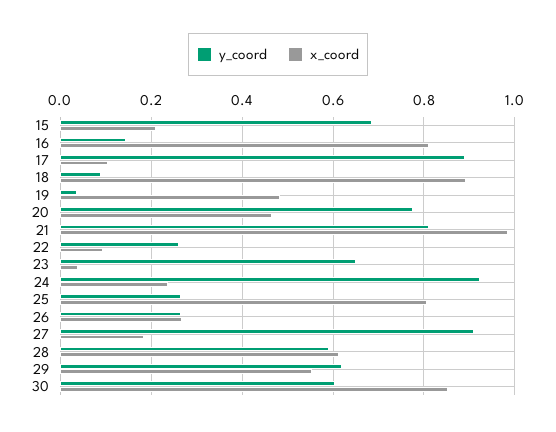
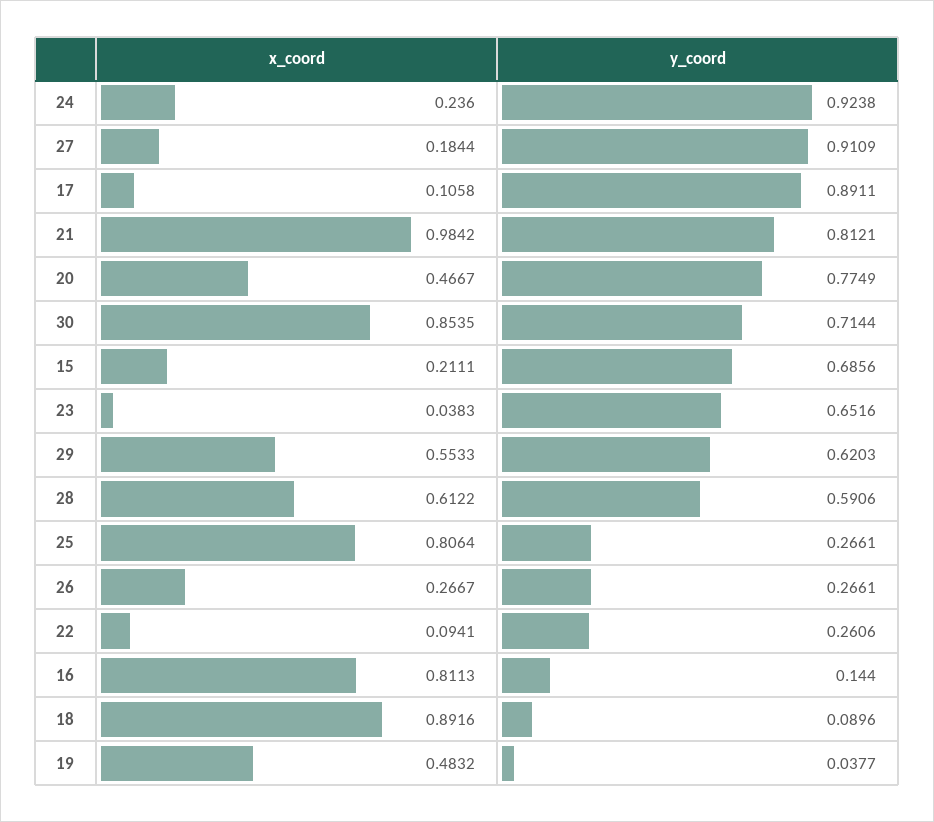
y_coord, 30: 0.6 -> 0.7144

